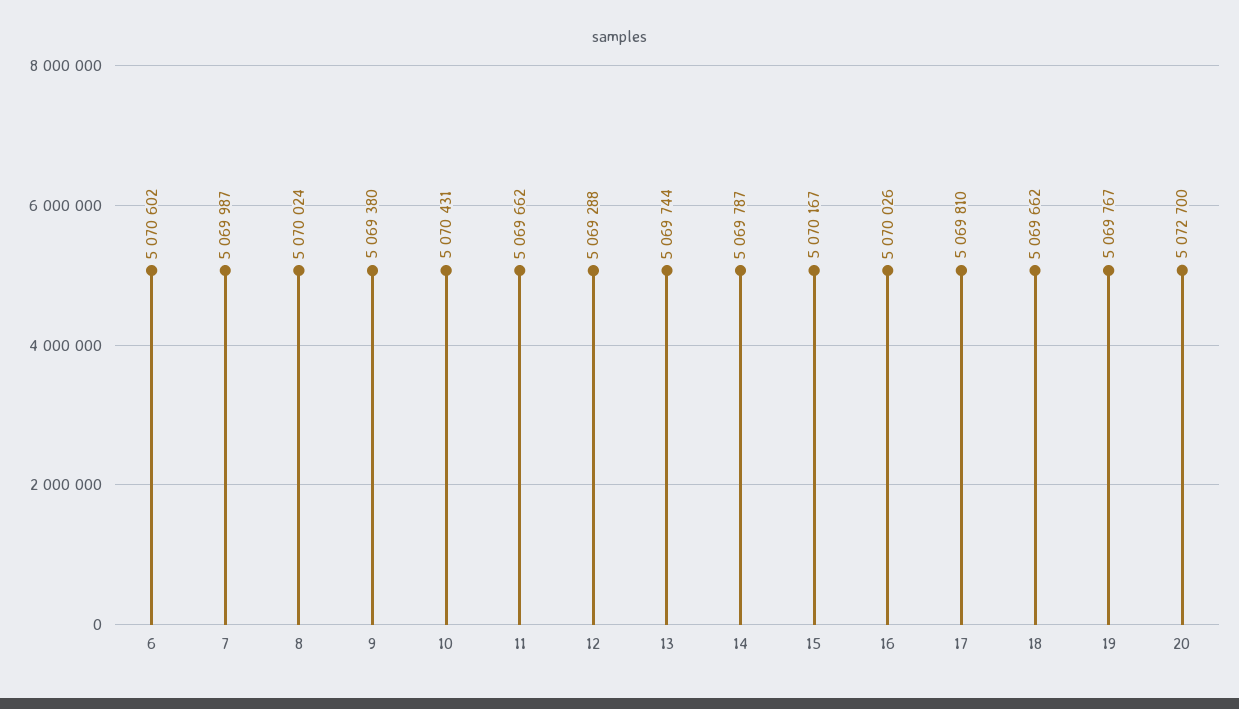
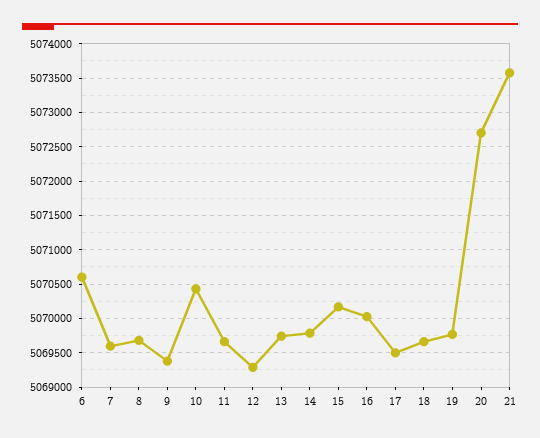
7: 5069987 -> 5069600
8: 5070024 -> 5069700
17: 5069810 -> 5069500
21: none -> 5073600

